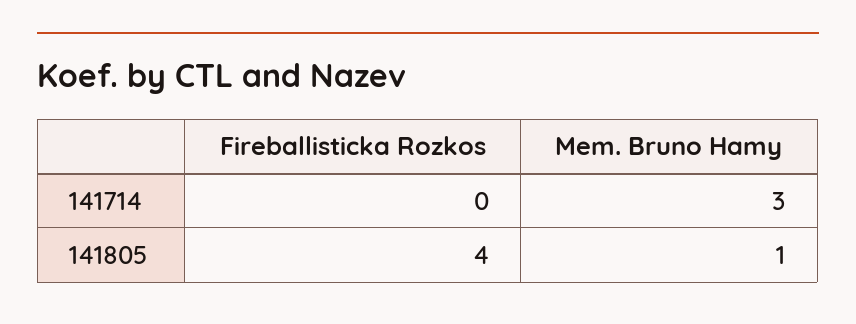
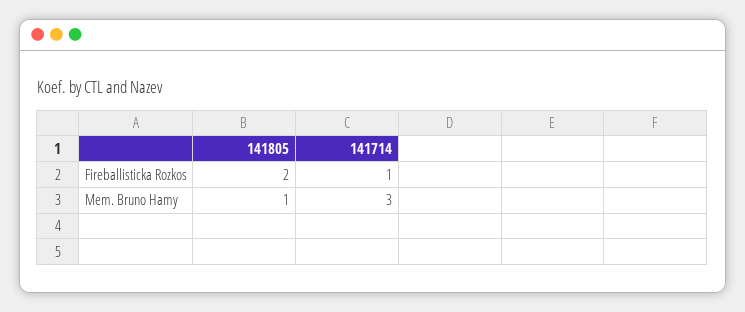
Fireballisticka Rozkos, 141714: 0 -> 1
Fireballisticka Rozkos, 141805: 4 -> 2

